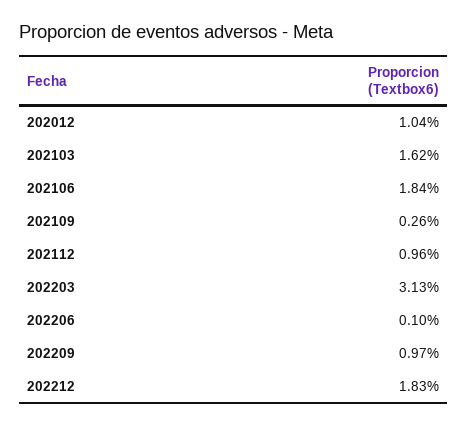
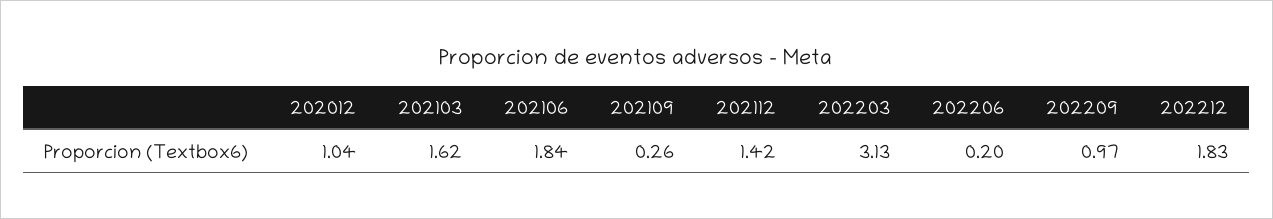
202112: 0.96 -> 1.42
202206: 0.1 -> 0.2

